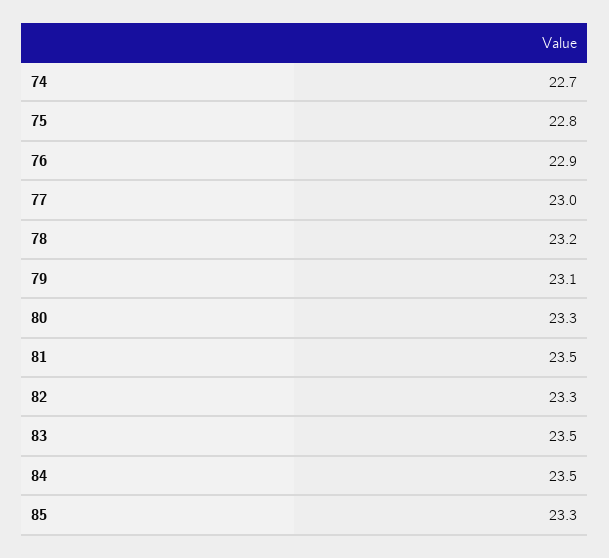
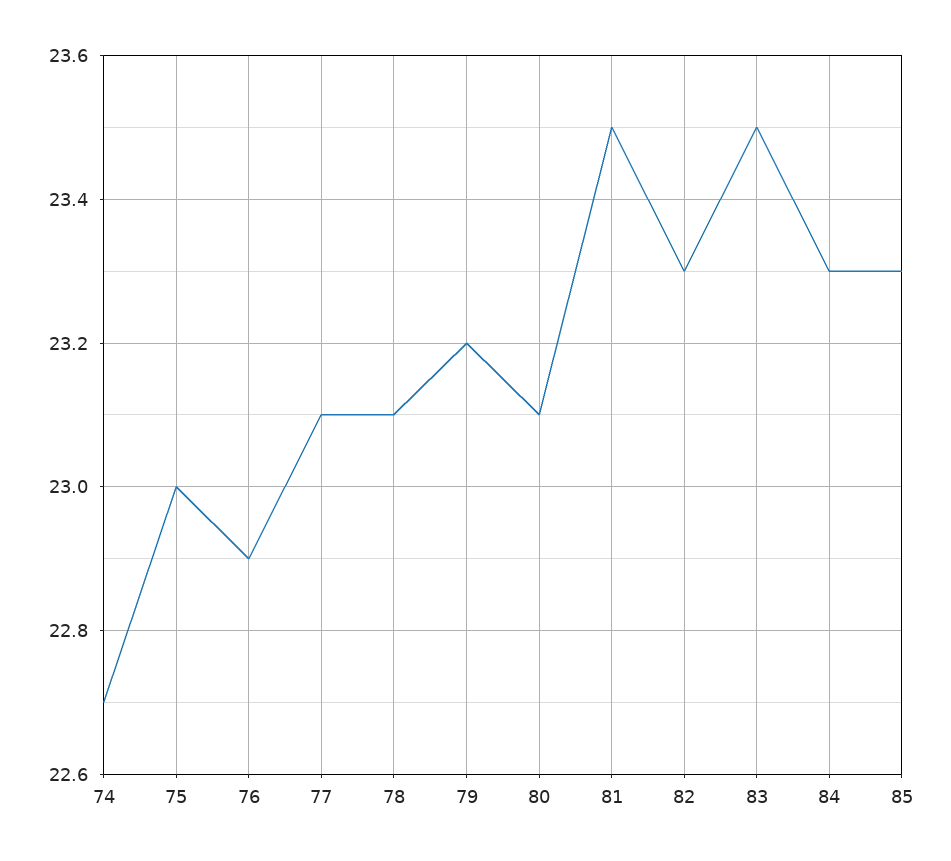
75: 22.8 -> 23
77: 23 -> 23.1
78: 23.2 -> 23.1
79: 23.1 -> 23.2
80: 23.3 -> 23.1
84: 23.5 -> 23.3

